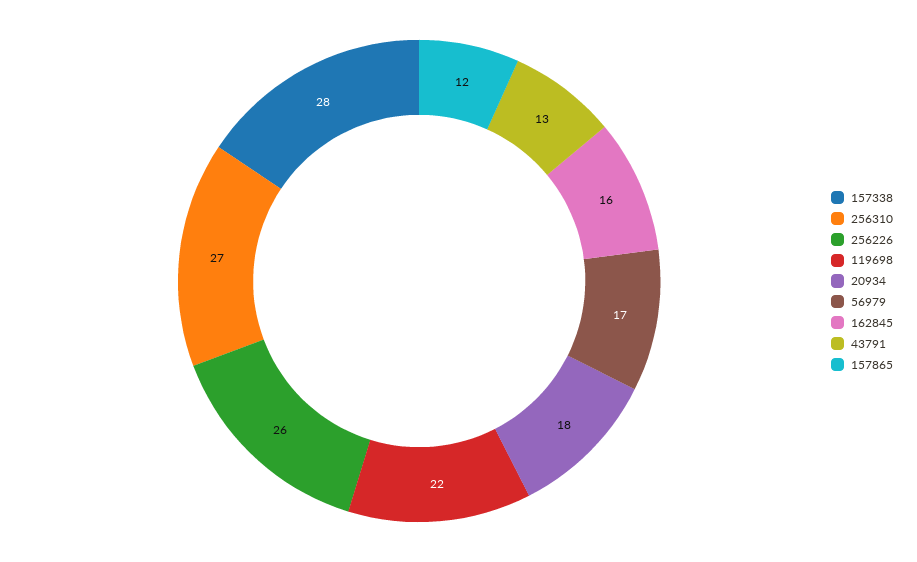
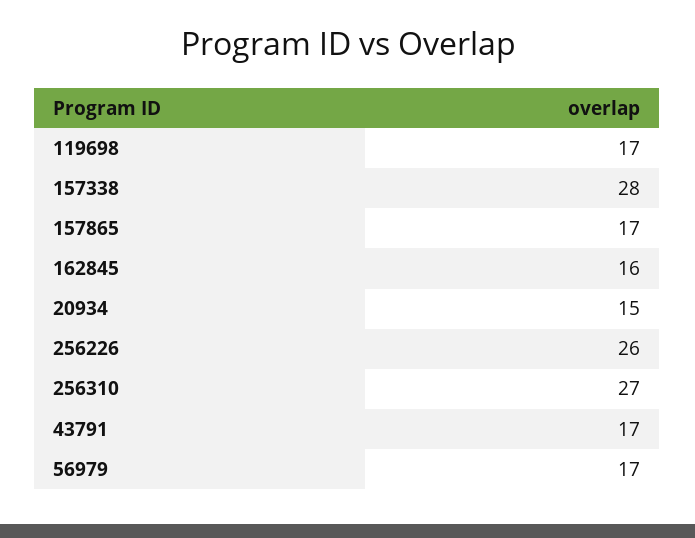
119698: 22 -> 17
20934: 18 -> 15
43791: 13 -> 17
157865: 12 -> 17

